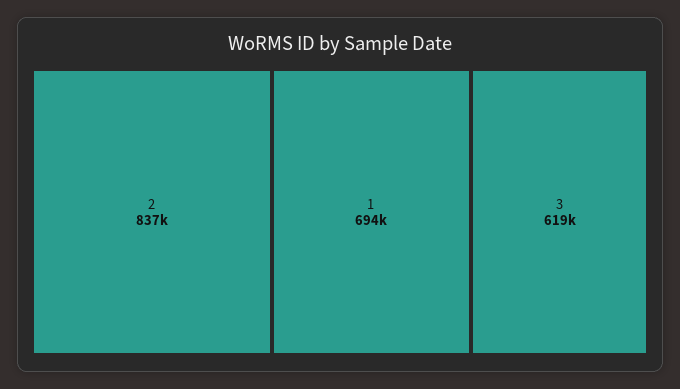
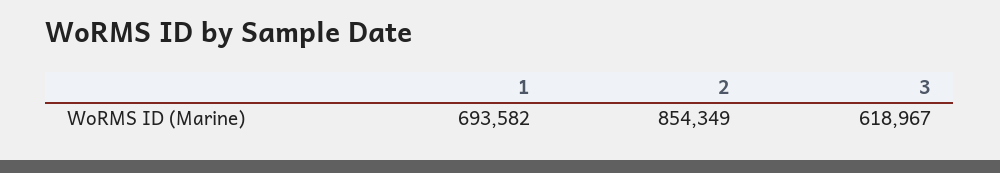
2: 837000 -> 854349

